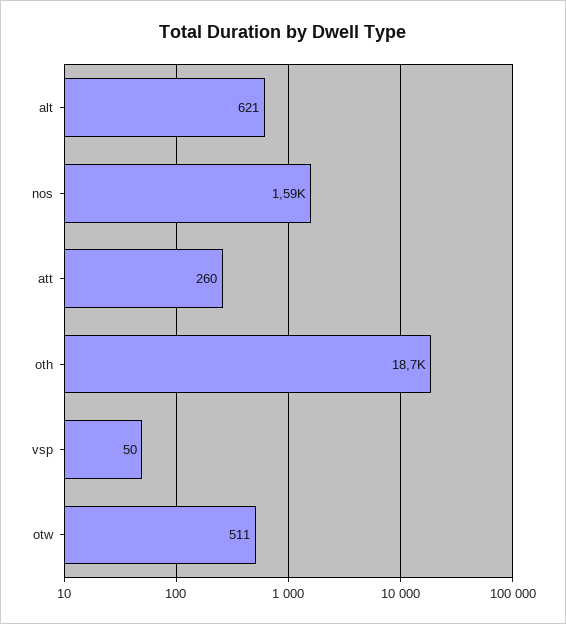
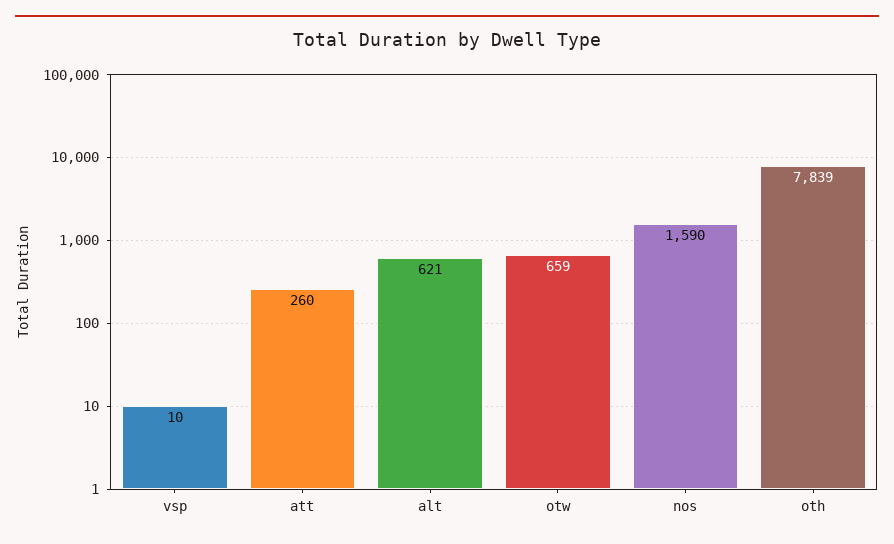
oth: 18700 -> 7839
vsp: 50 -> 10
otw: 511 -> 659

